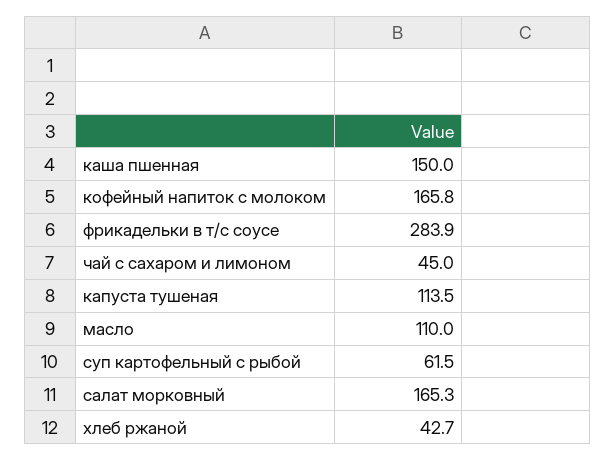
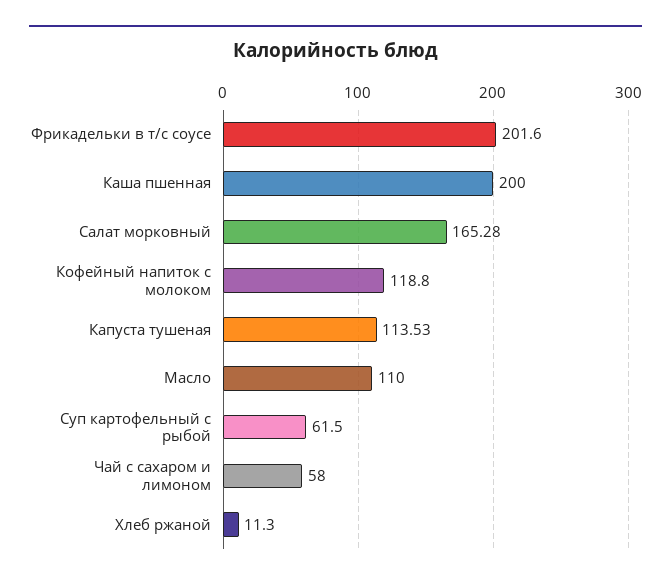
каша пшенная: 150 -> 200
кофейный напиток с молоком: 165.8 -> 118.8
фрикадельки в т/с соусе: 283.9 -> 201.6
чай с сахаром и лимоном: 45 -> 58
хлеб ржаной: 42.7 -> 11.3

